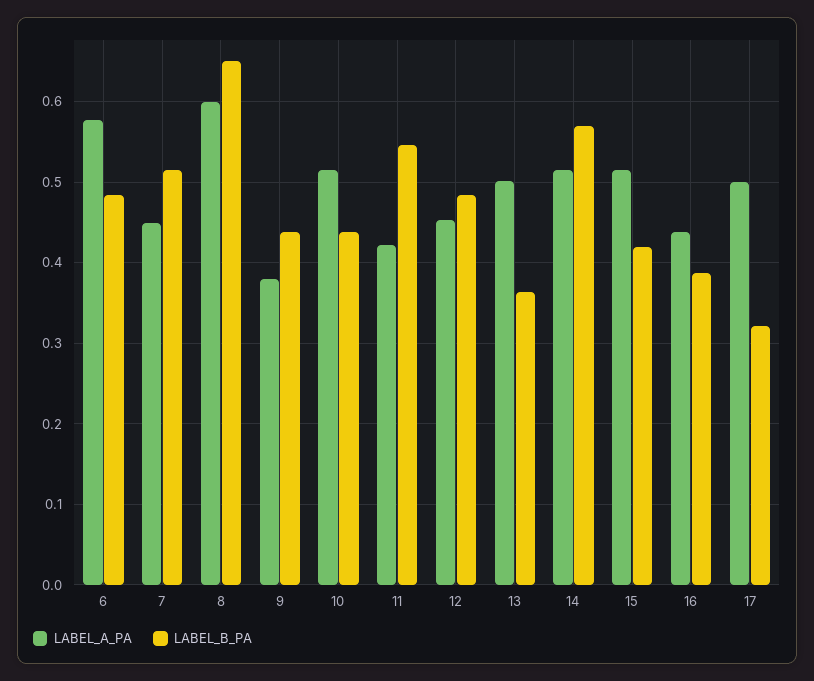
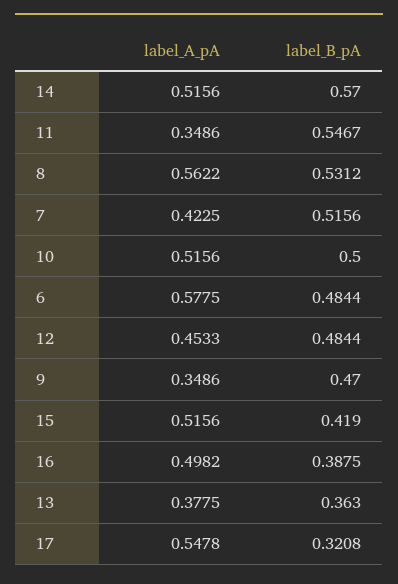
LABEL_A_PA, 7: 0.45 -> 0.4225
LABEL_A_PA, 8: 0.6 -> 0.5622
LABEL_B_PA, 8: 0.65 -> 0.5312
LABEL_A_PA, 9: 0.38 -> 0.3486
LABEL_B_PA, 9: 0.44 -> 0.47
LABEL_B_PA, 10: 0.44 -> 0.5
LABEL_A_PA, 11: 0.42 -> 0.3486
LABEL_A_PA, 13: 0.5 -> 0.3775
LABEL_A_PA, 16: 0.44 -> 0.4982
LABEL_A_PA, 17: 0.5 -> 0.5478

